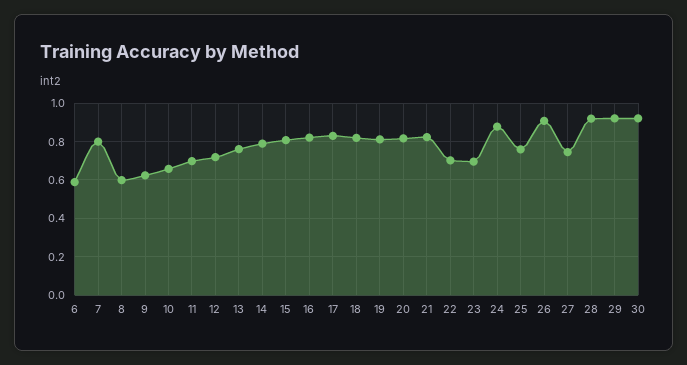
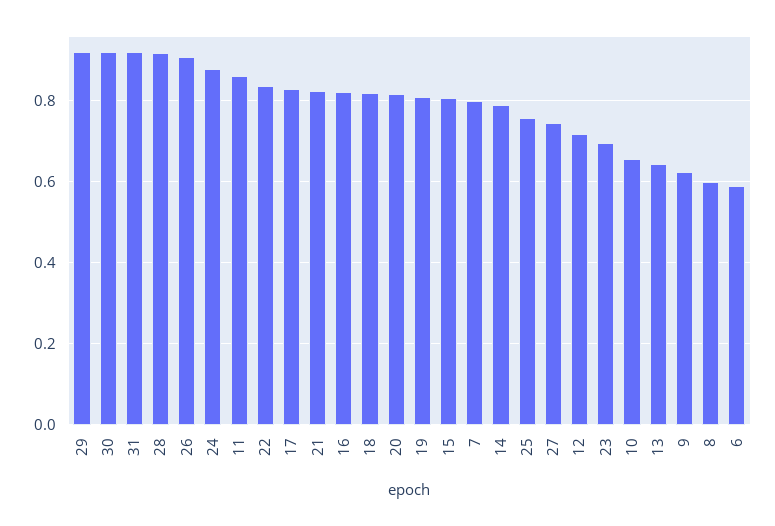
11: 0.7 -> 0.86
13: 0.75 -> 0.64
22: 0.7 -> 0.84
31: none -> 0.92

